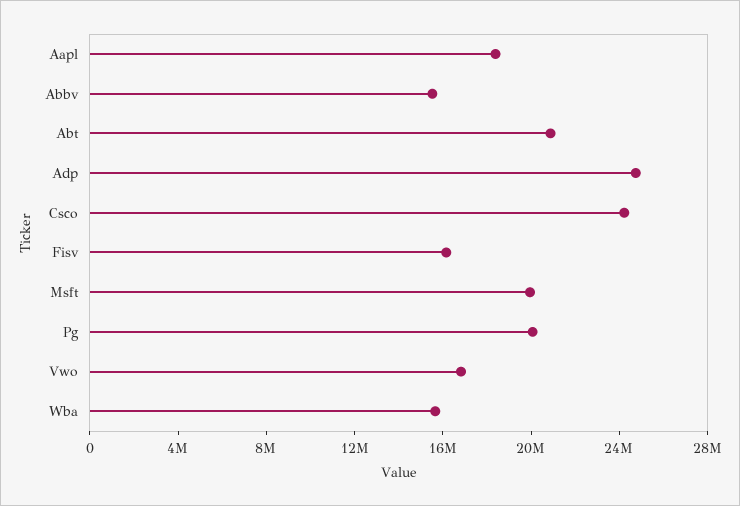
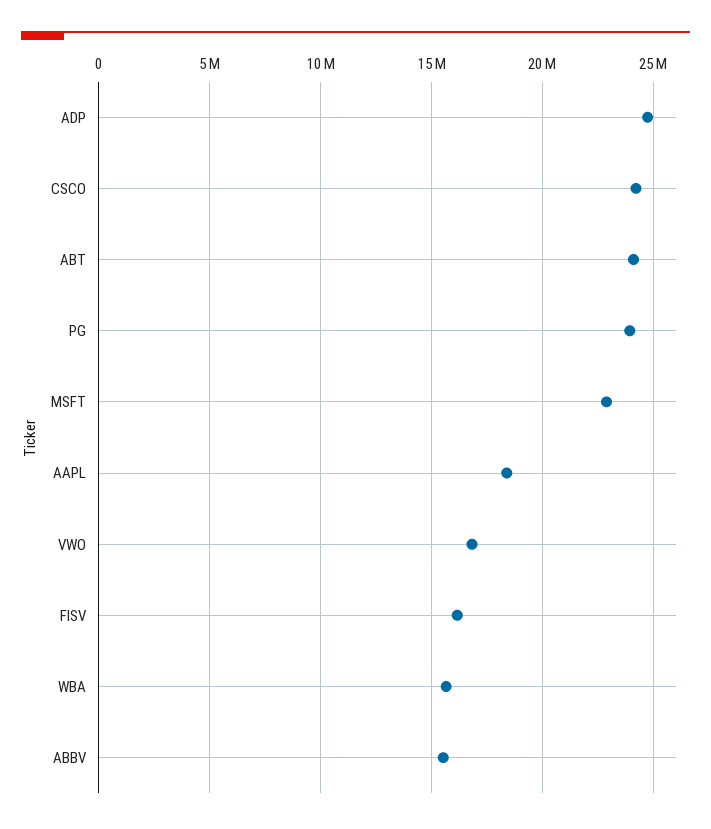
Abt: 21000000 -> 24000000
Msft: 20000000 -> 23000000
Pg: 20000000 -> 24000000

